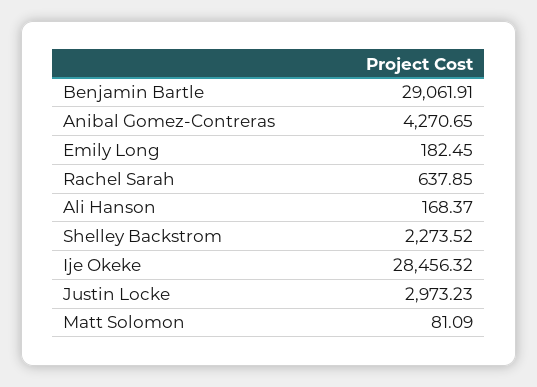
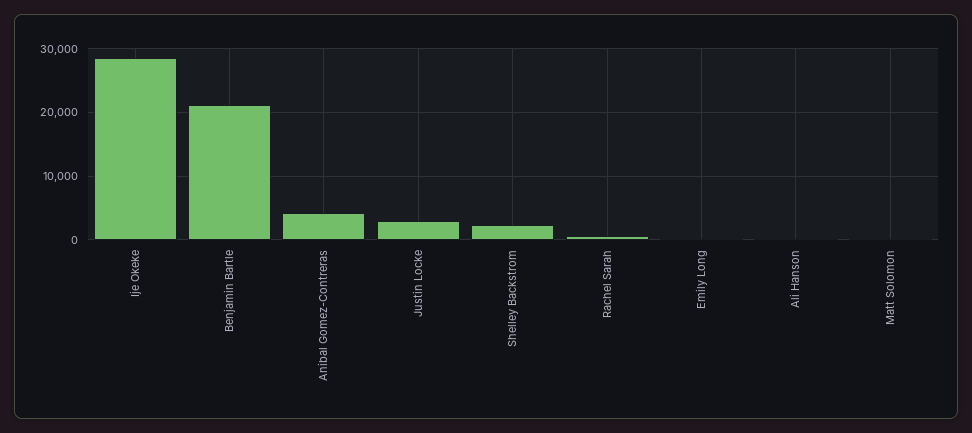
Benjamin Bartle: 29061.91 -> 21000

